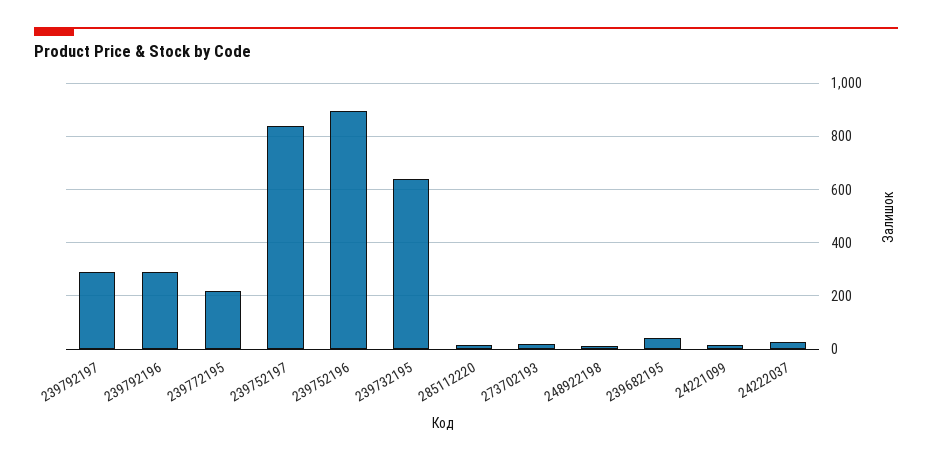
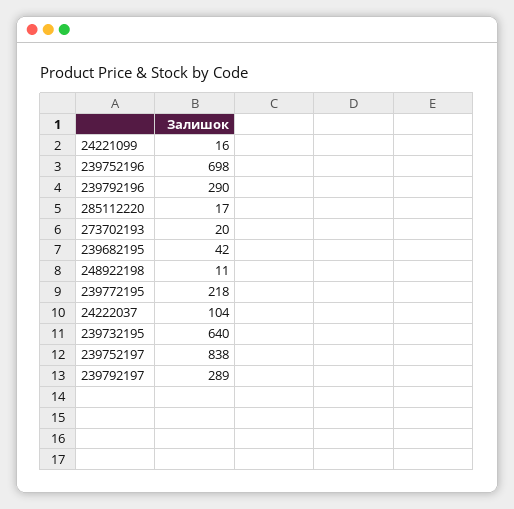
239752196: 900 -> 698
24222037: 25 -> 104

